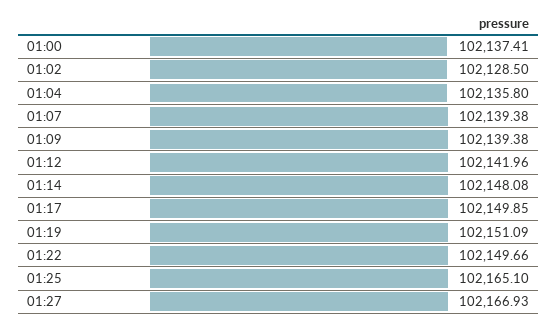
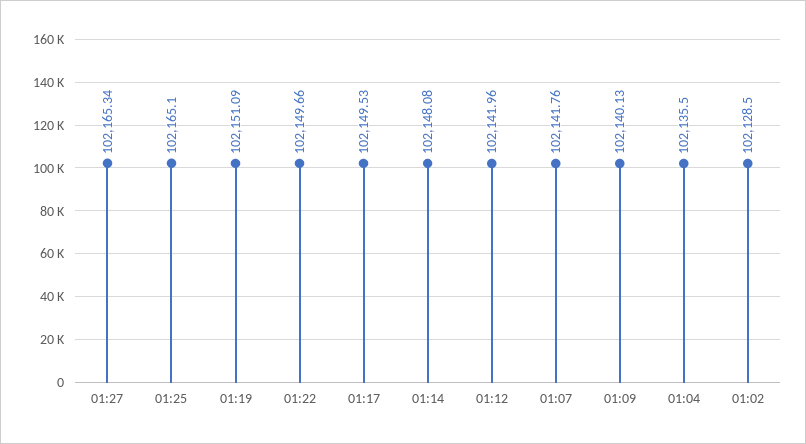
01:00: 102137.41 -> none
01:04: 102135.8 -> 102135.5
01:07: 102139.38 -> 102141.76
01:09: 102139.38 -> 102140.13
01:17: 102149.85 -> 102149.53
01:27: 102166.93 -> 102165.34

